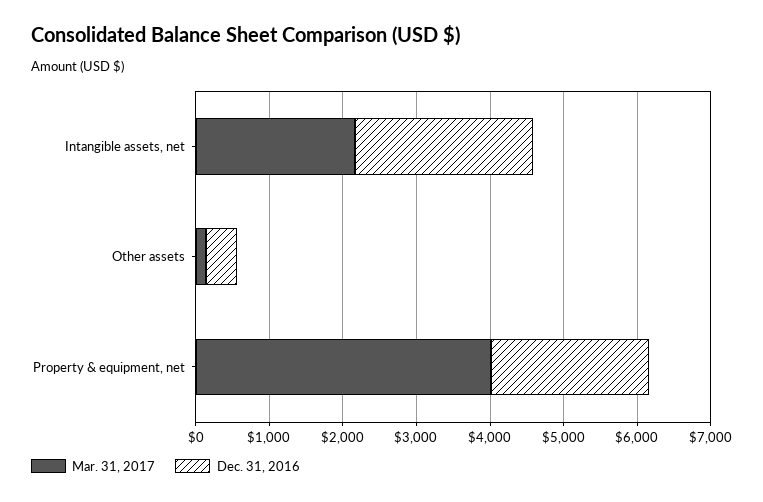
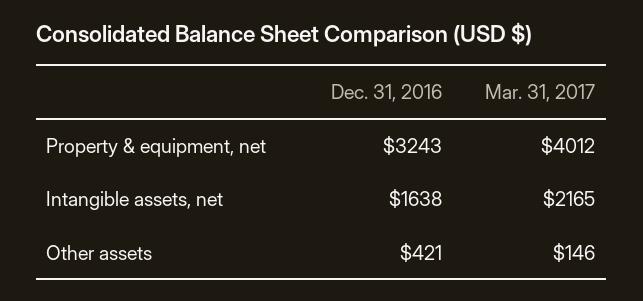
Dec. 31, 2016, Intangible assets, net: 2400 -> 1638
Dec. 31, 2016, Property & equipment, net: 2200 -> 3243

